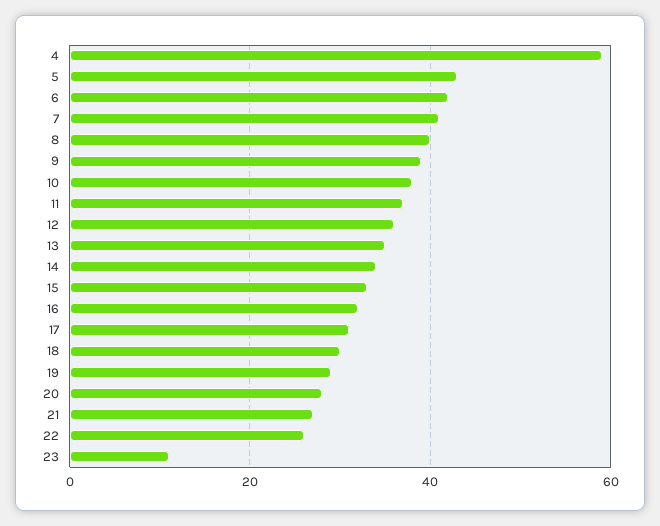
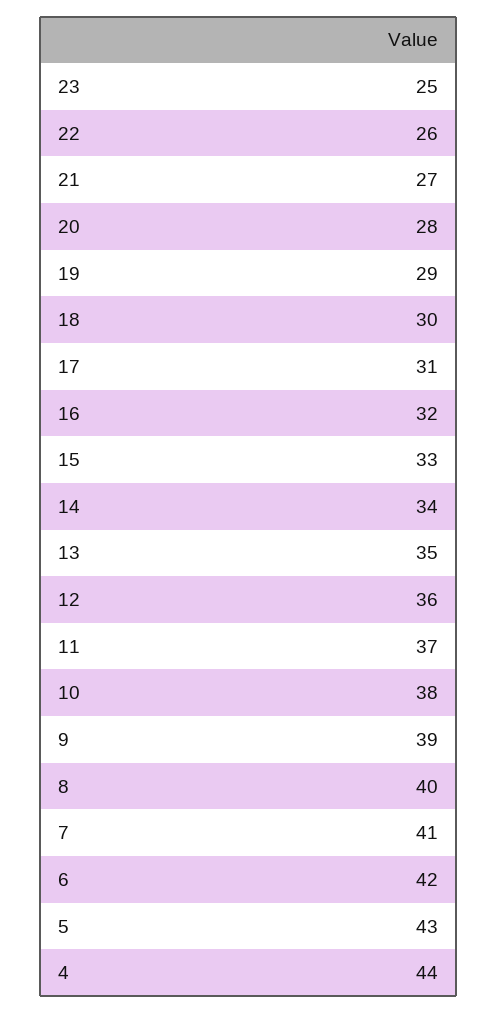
4: 60 -> 44
23: 10 -> 25

